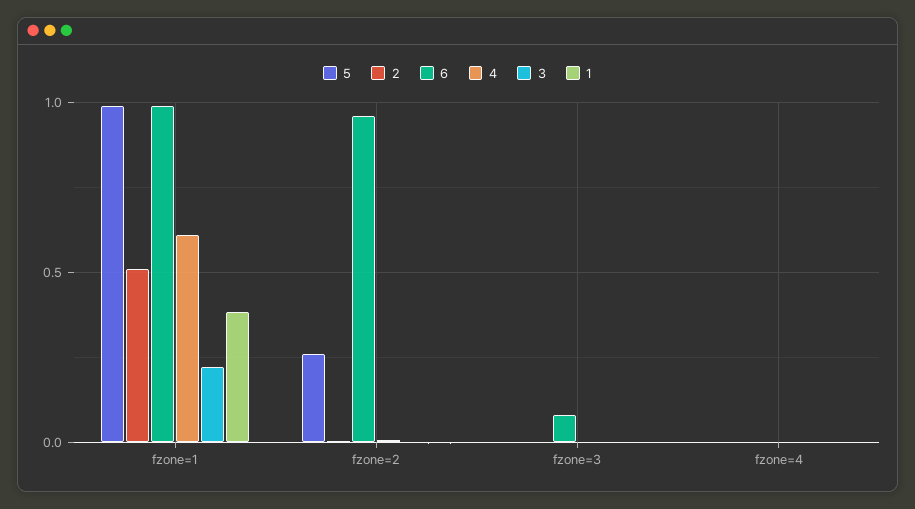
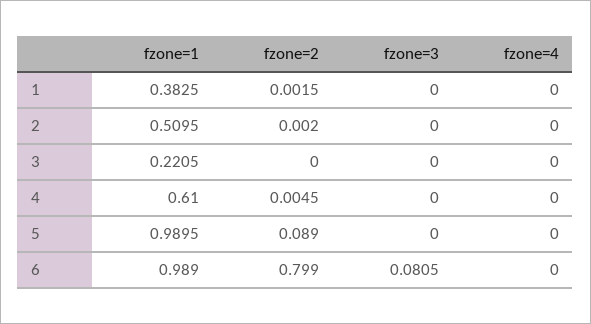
5, fzone=2: 0.25 -> 0.089
6, fzone=2: 0.95 -> 0.799

